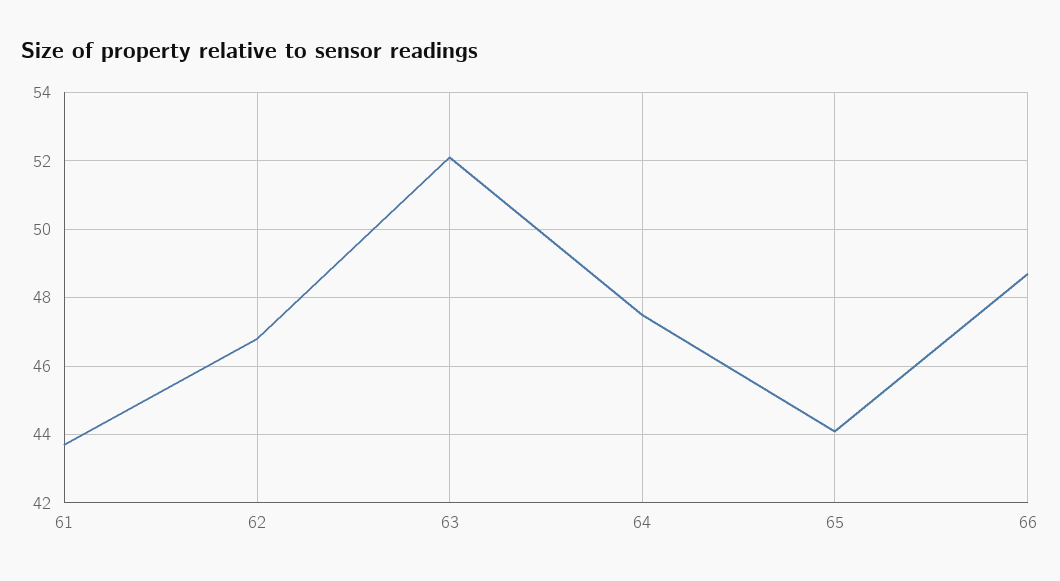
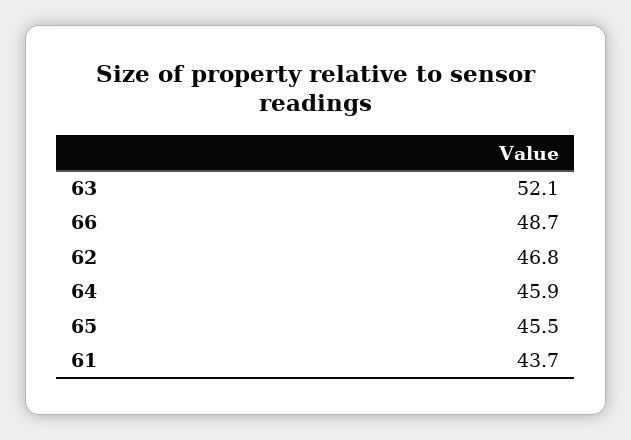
64: 47.5 -> 45.9
65: 44 -> 45.5

